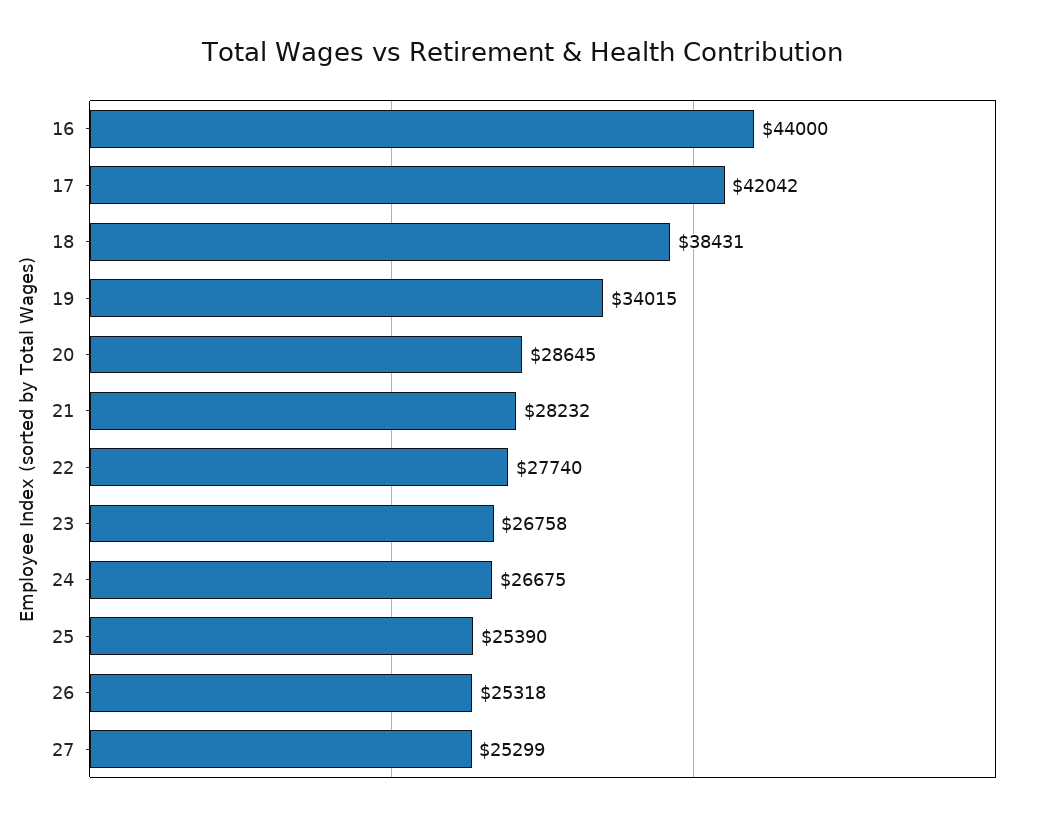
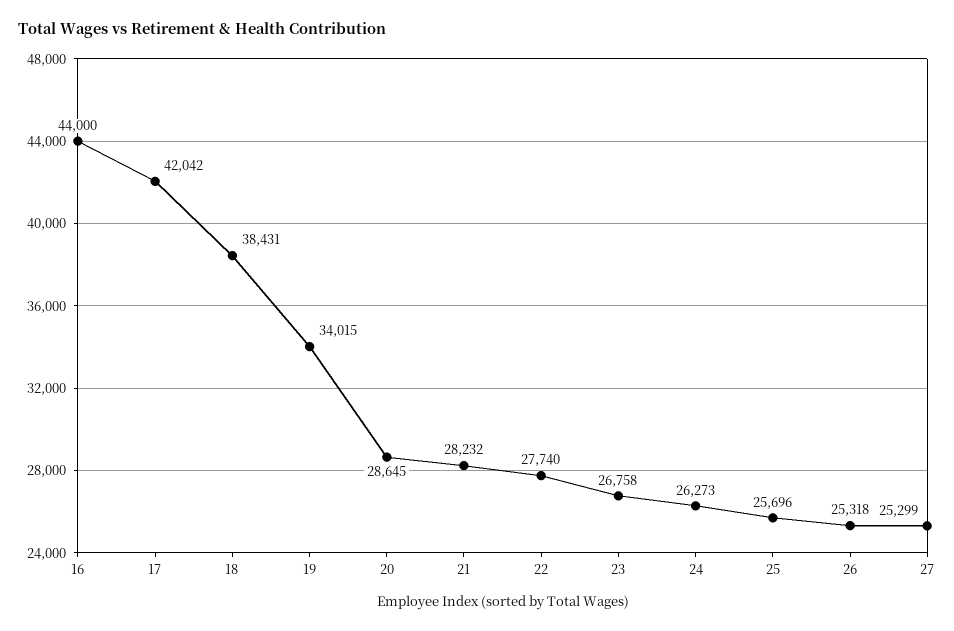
24: 26675 -> 26273
25: 25390 -> 25696

